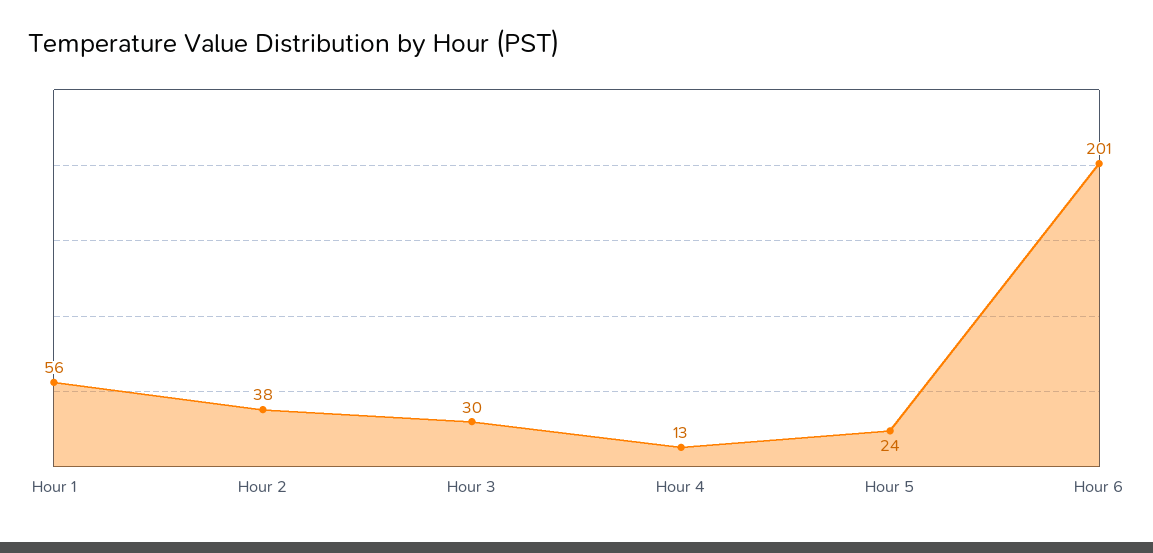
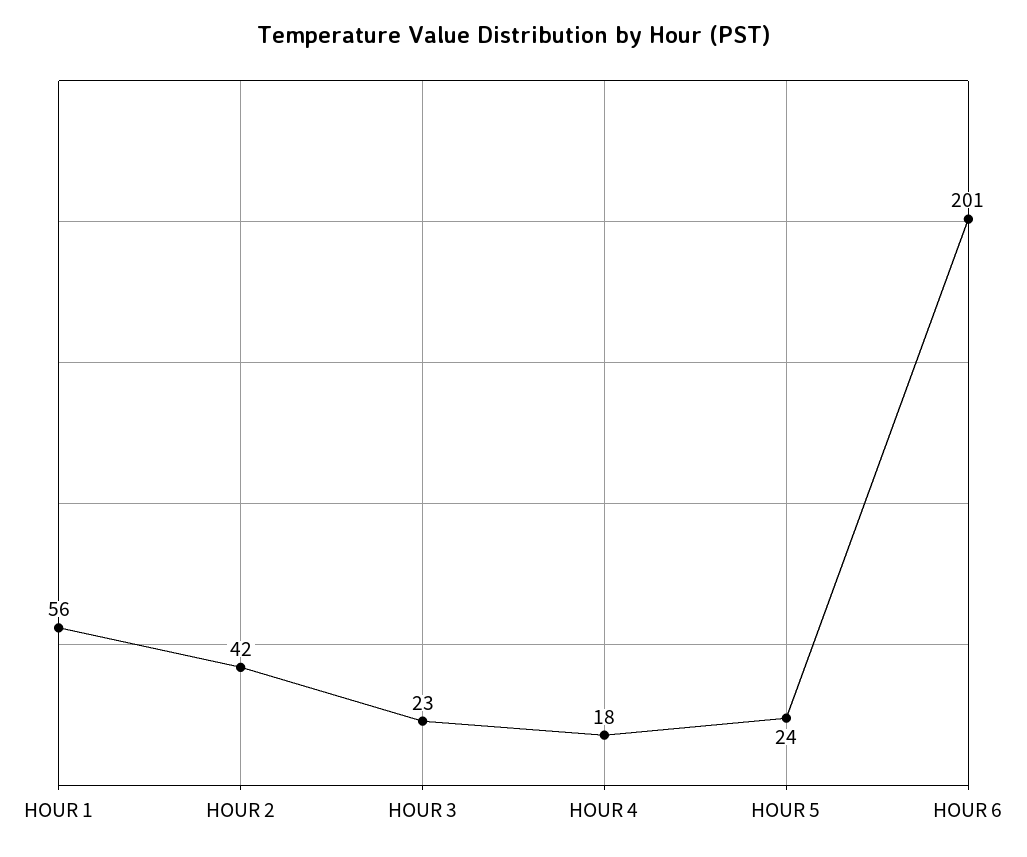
Hour 2: 38 -> 42
Hour 3: 30 -> 23
Hour 4: 13 -> 18

